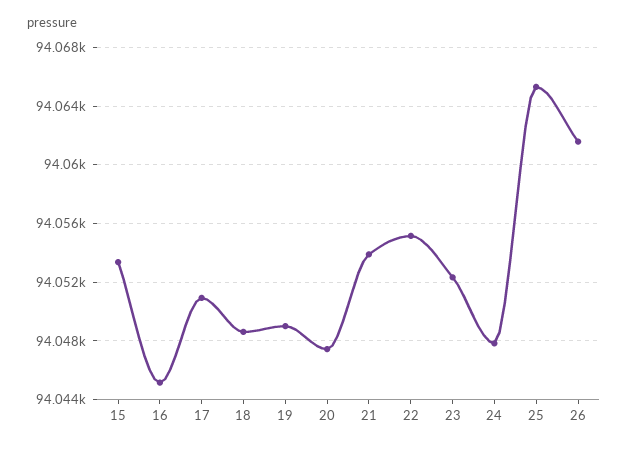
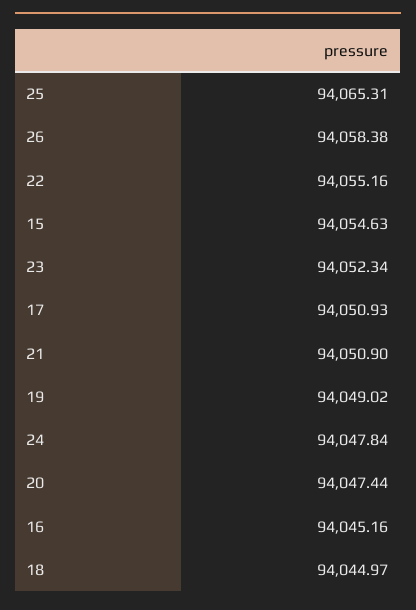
15: 94053.5 -> 94054.63
18: 94048.5 -> 94044.97
21: 94054 -> 94050.9
26: 94061.5 -> 94058.38

